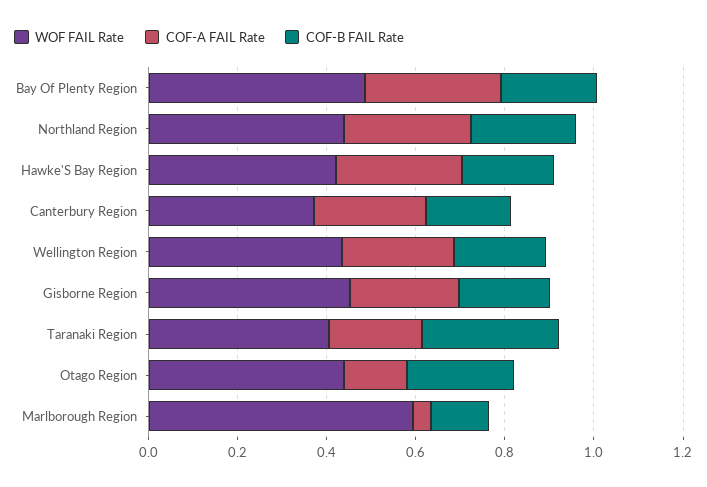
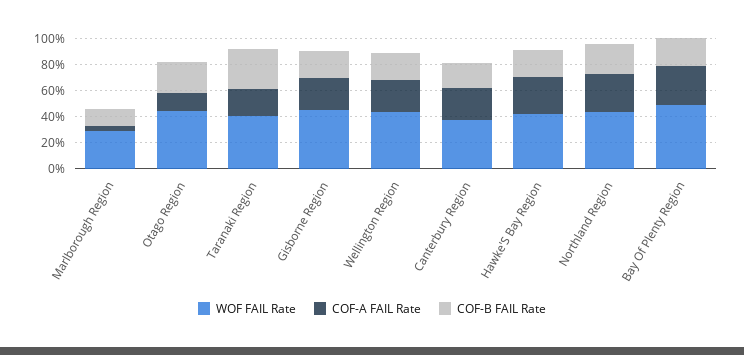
WOF FAIL Rate, Marlborough Region: 0.6 -> 0.3

